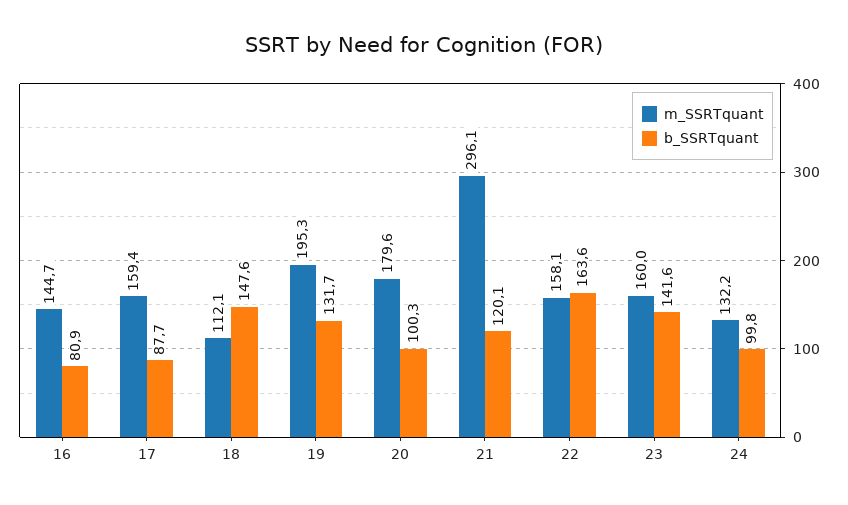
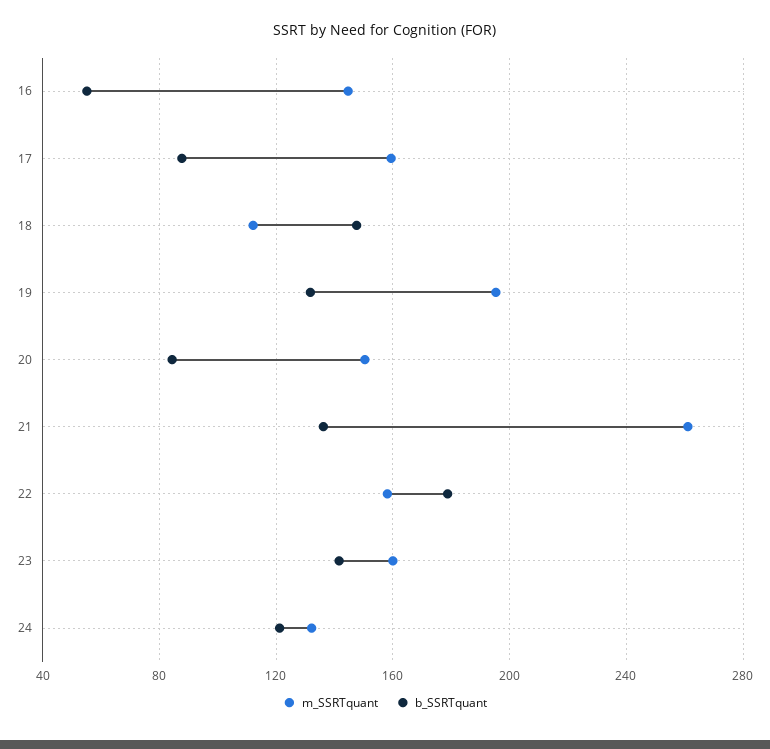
b_SSRTquant, 16: 80.9 -> 55
m_SSRTquant, 20: 179.6 -> 150
b_SSRTquant, 20: 100.3 -> 85
m_SSRTquant, 21: 296.1 -> 260
b_SSRTquant, 21: 120.1 -> 135
b_SSRTquant, 22: 163.6 -> 180
b_SSRTquant, 24: 99.8 -> 120

